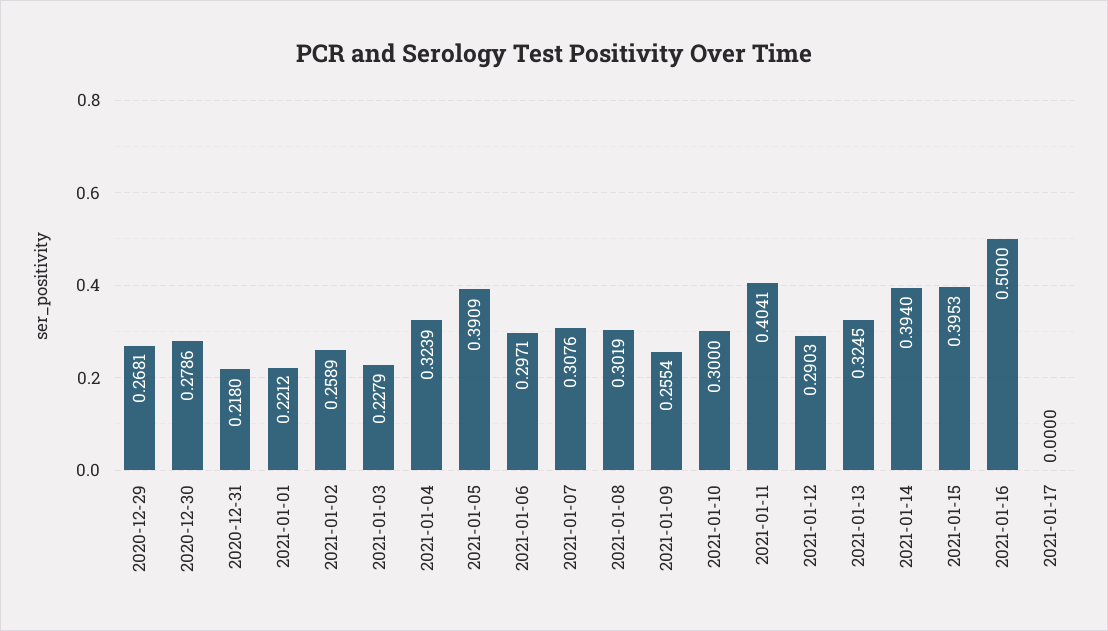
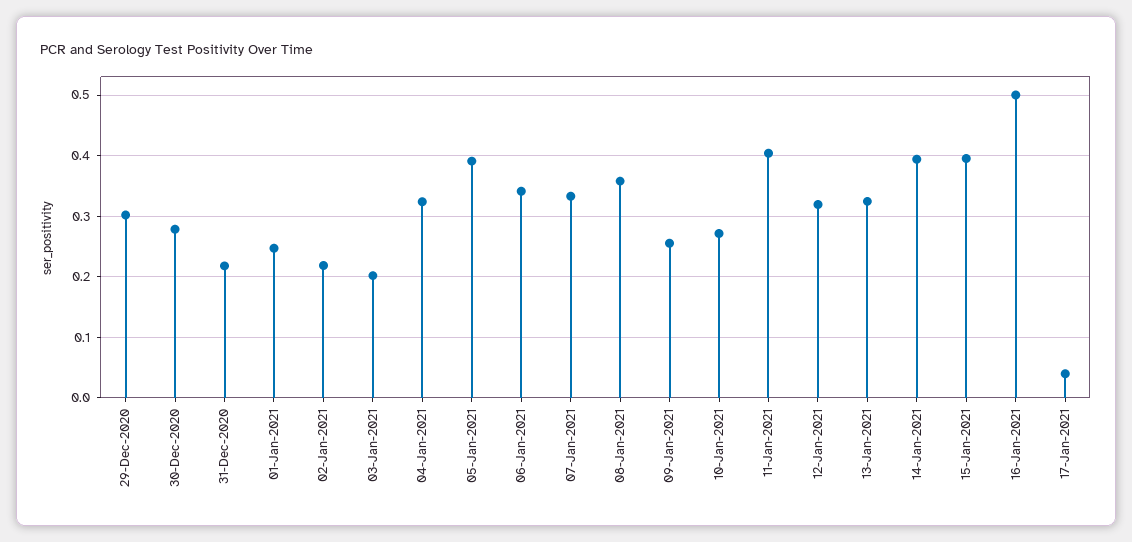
2020-12-29: 0.2681 -> 0.3
2021-01-01: 0.2212 -> 0.25
2021-01-02: 0.2589 -> 0.22
2021-01-03: 0.2279 -> 0.2
2021-01-06: 0.2971 -> 0.34
2021-01-07: 0.3076 -> 0.33
2021-01-08: 0.3019 -> 0.36
2021-01-10: 0.3 -> 0.27
2021-01-12: 0.2903 -> 0.32
2021-01-17: 0 -> 0.04

